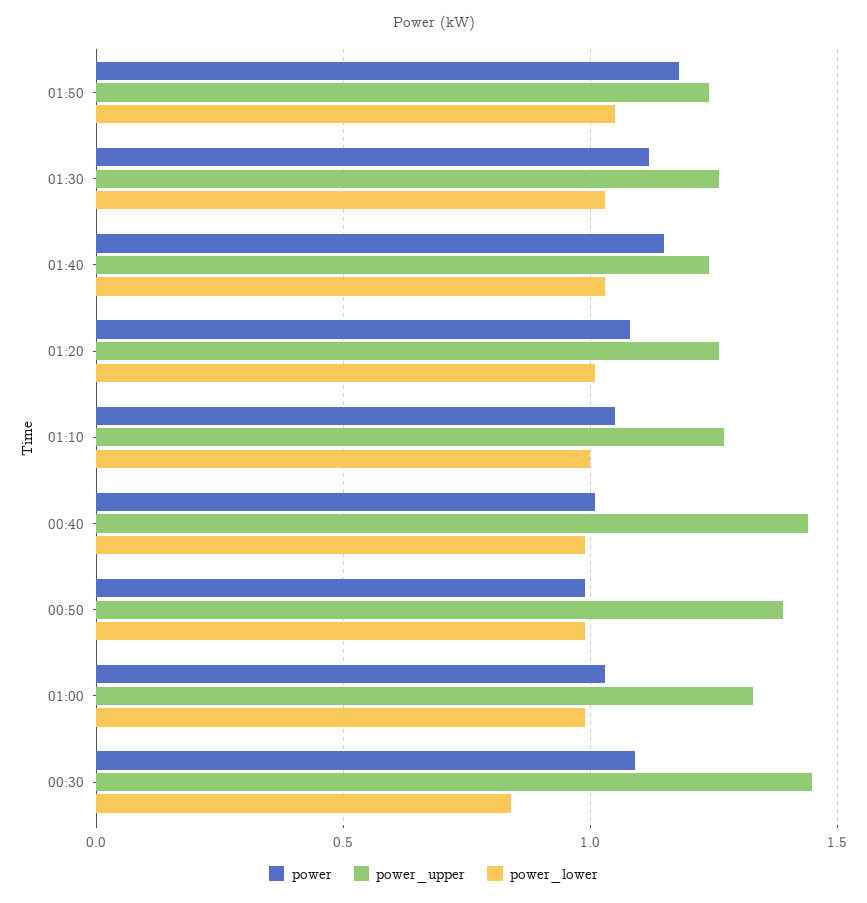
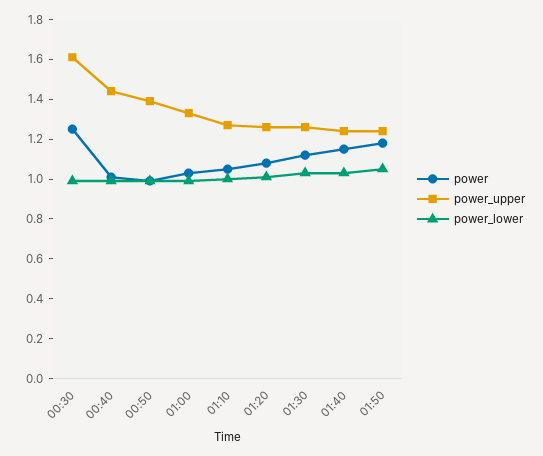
power, 00:30: 1.1 -> 1.25
power_upper, 00:30: 1.45 -> 1.6
power_lower, 00:30: 0.85 -> 1

